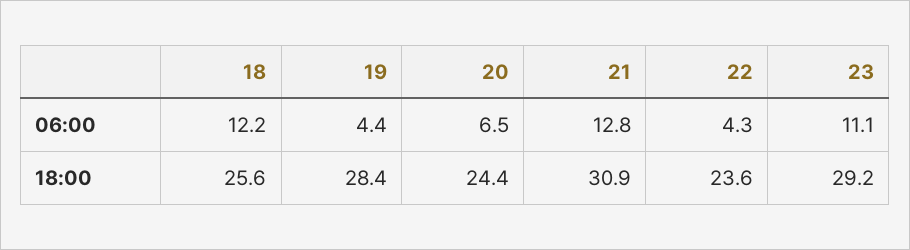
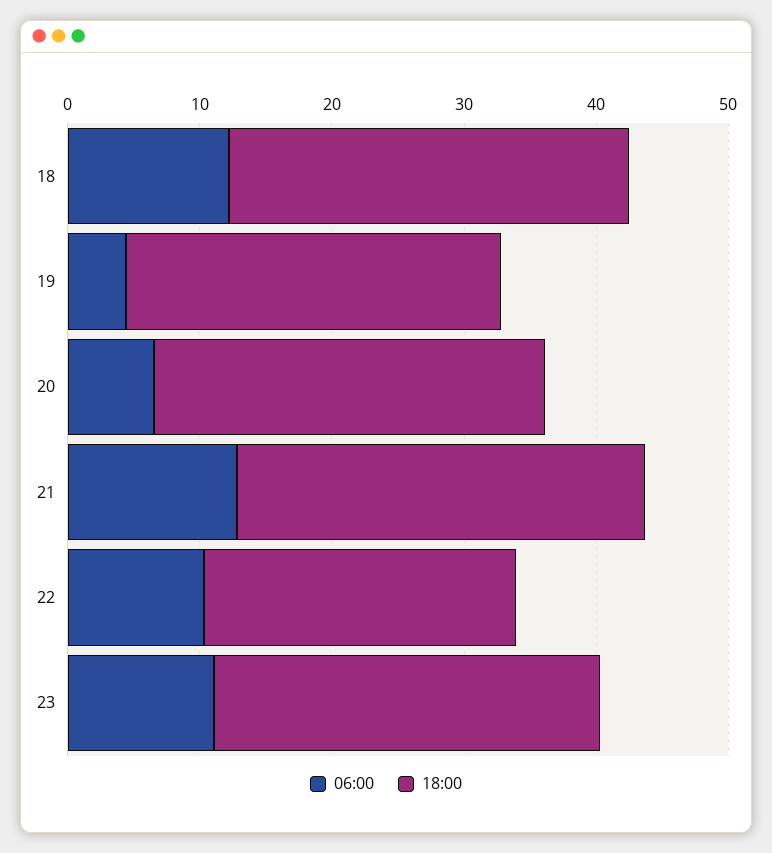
06:00, 22: 4.3 -> 10
18:00, 18: 25.6 -> 30
18:00, 20: 24.4 -> 30

